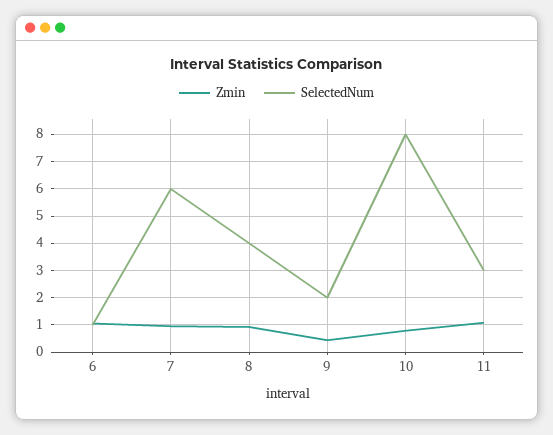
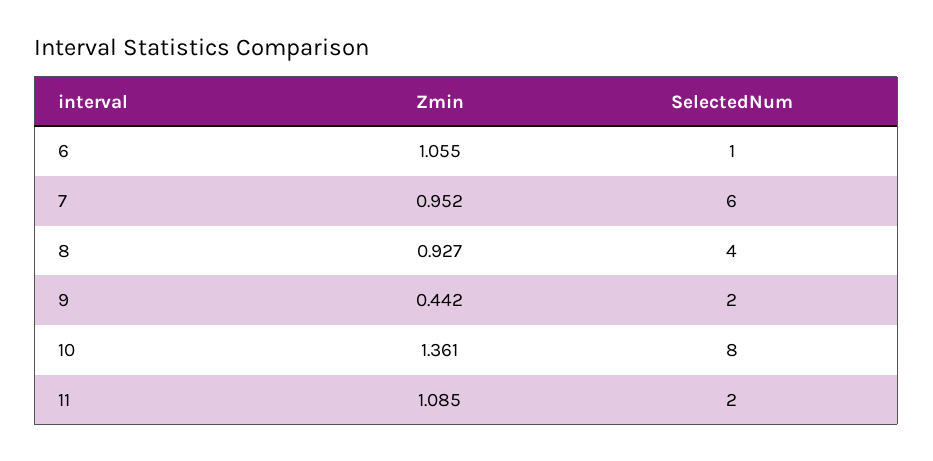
Zmin, 10: 0.75 -> 1.361
SelectedNum, 11: 3 -> 2

